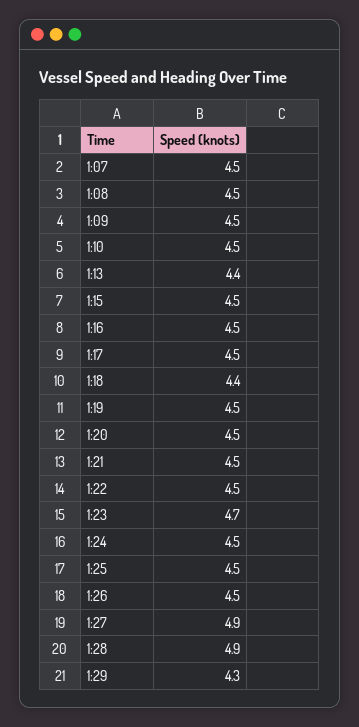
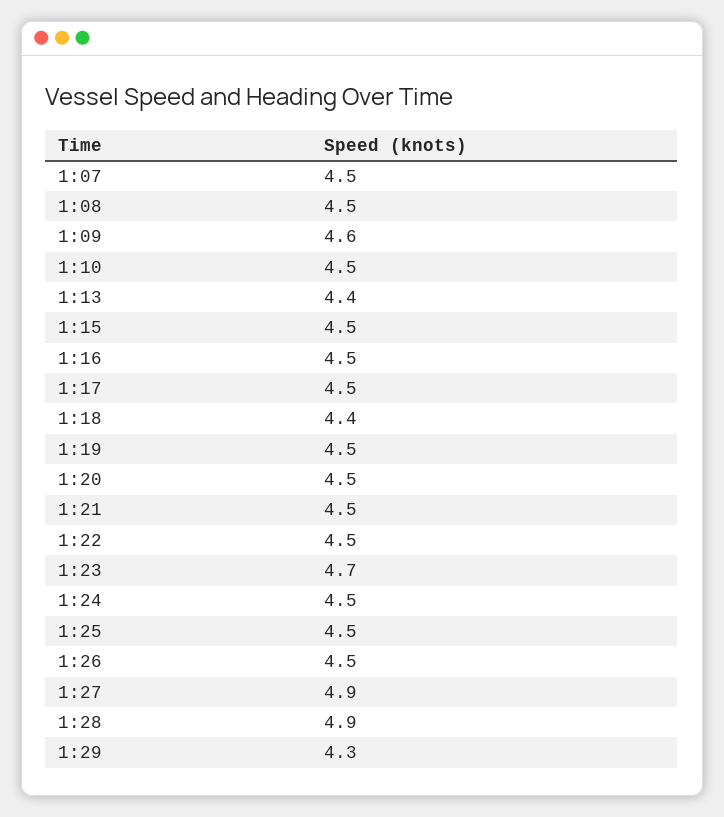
1:09: 4.5 -> 4.6

